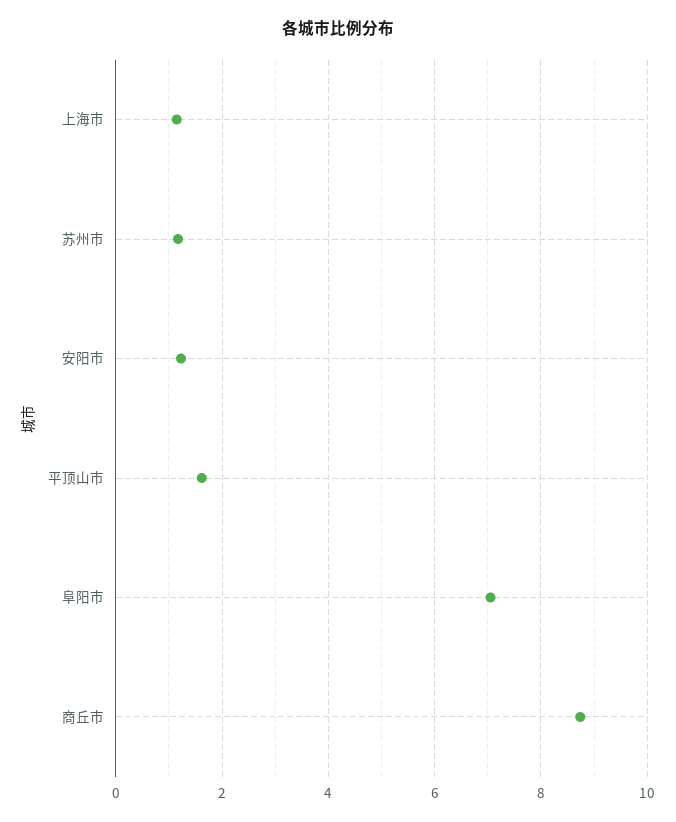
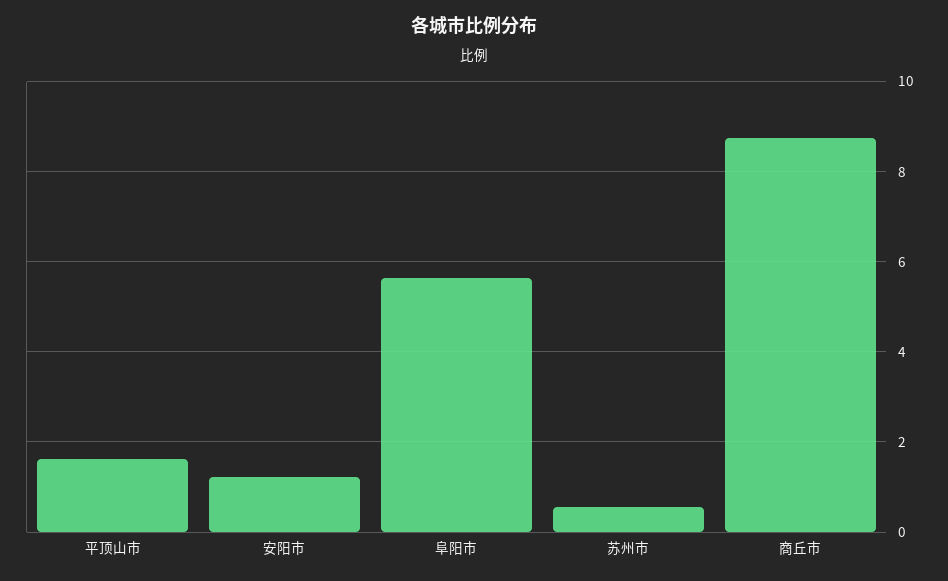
上海市: 1.2 -> none
苏州市: 1.2 -> 0.6
阜阳市: 7 -> 5.6

